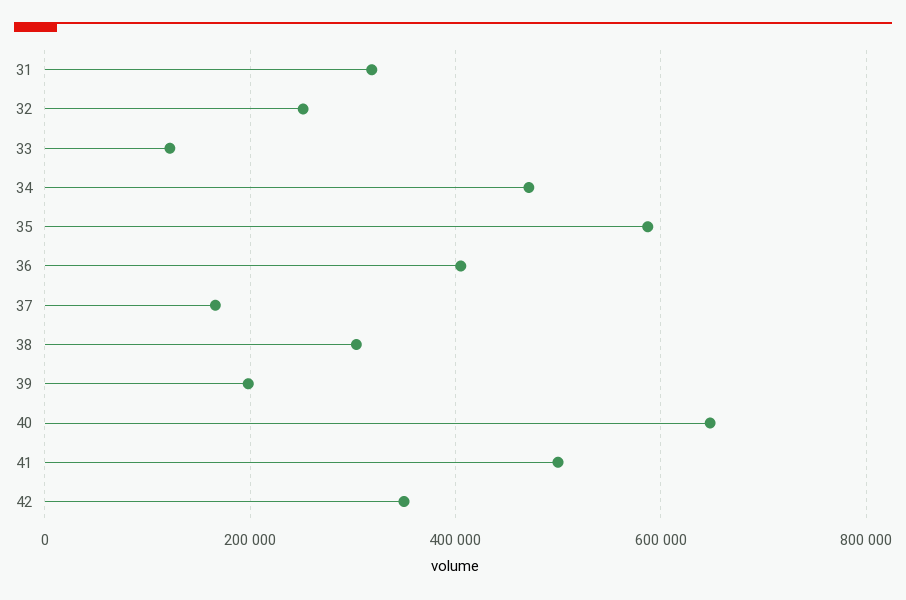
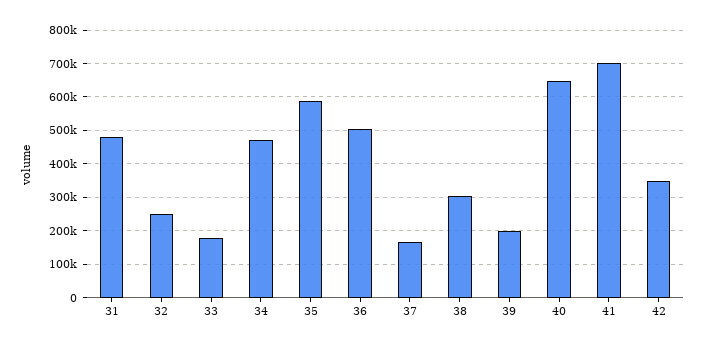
31: 320000 -> 480000
33: 120000 -> 180000
36: 400000 -> 500000
41: 500000 -> 700000

